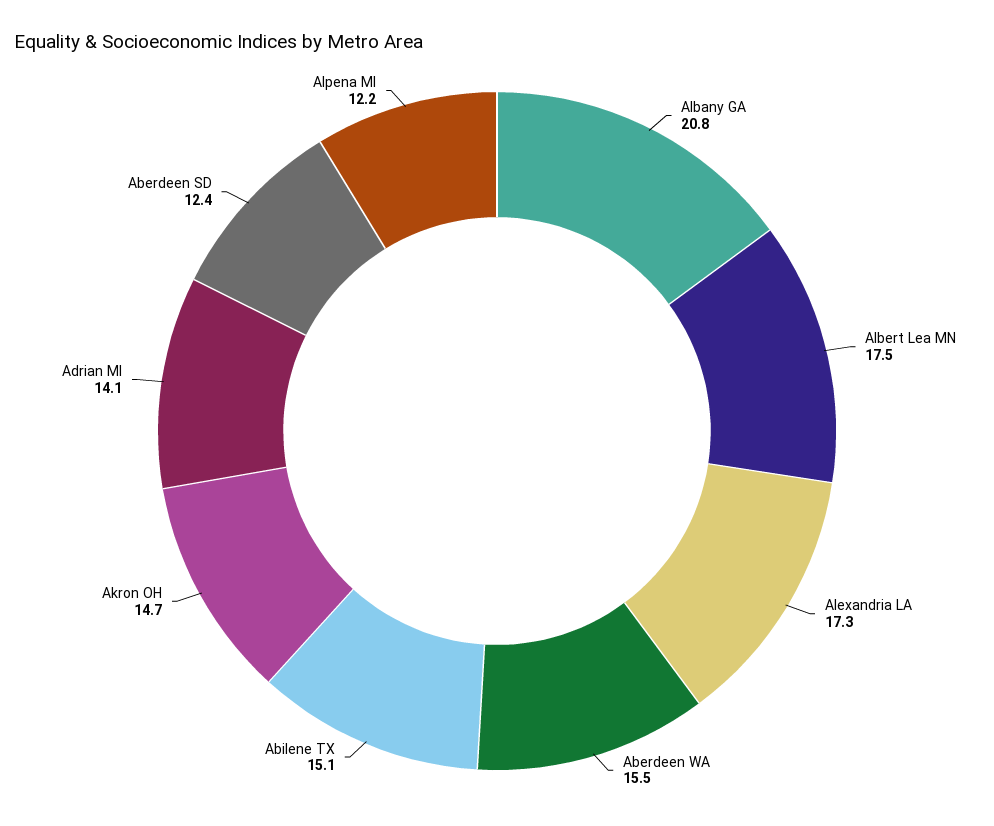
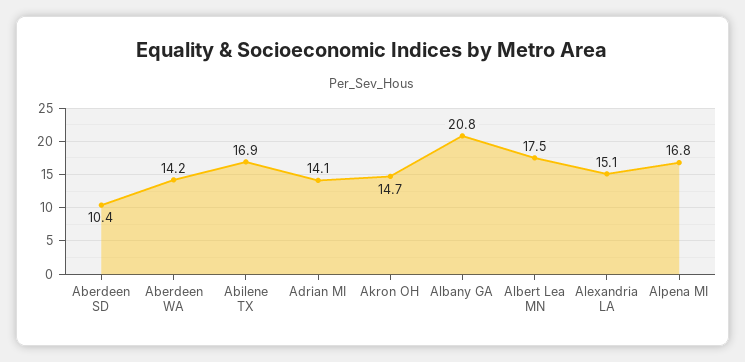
Alexandria LA: 17.3 -> 15.1
Aberdeen WA: 15.5 -> 14.2
Abilene TX: 15.1 -> 16.9
Aberdeen SD: 12.4 -> 10.4
Alpena MI: 12.2 -> 16.8

